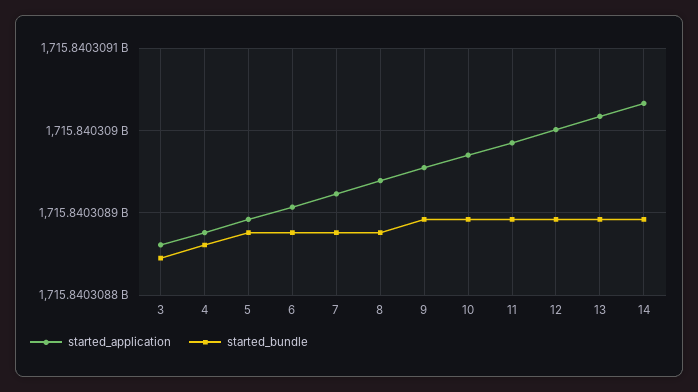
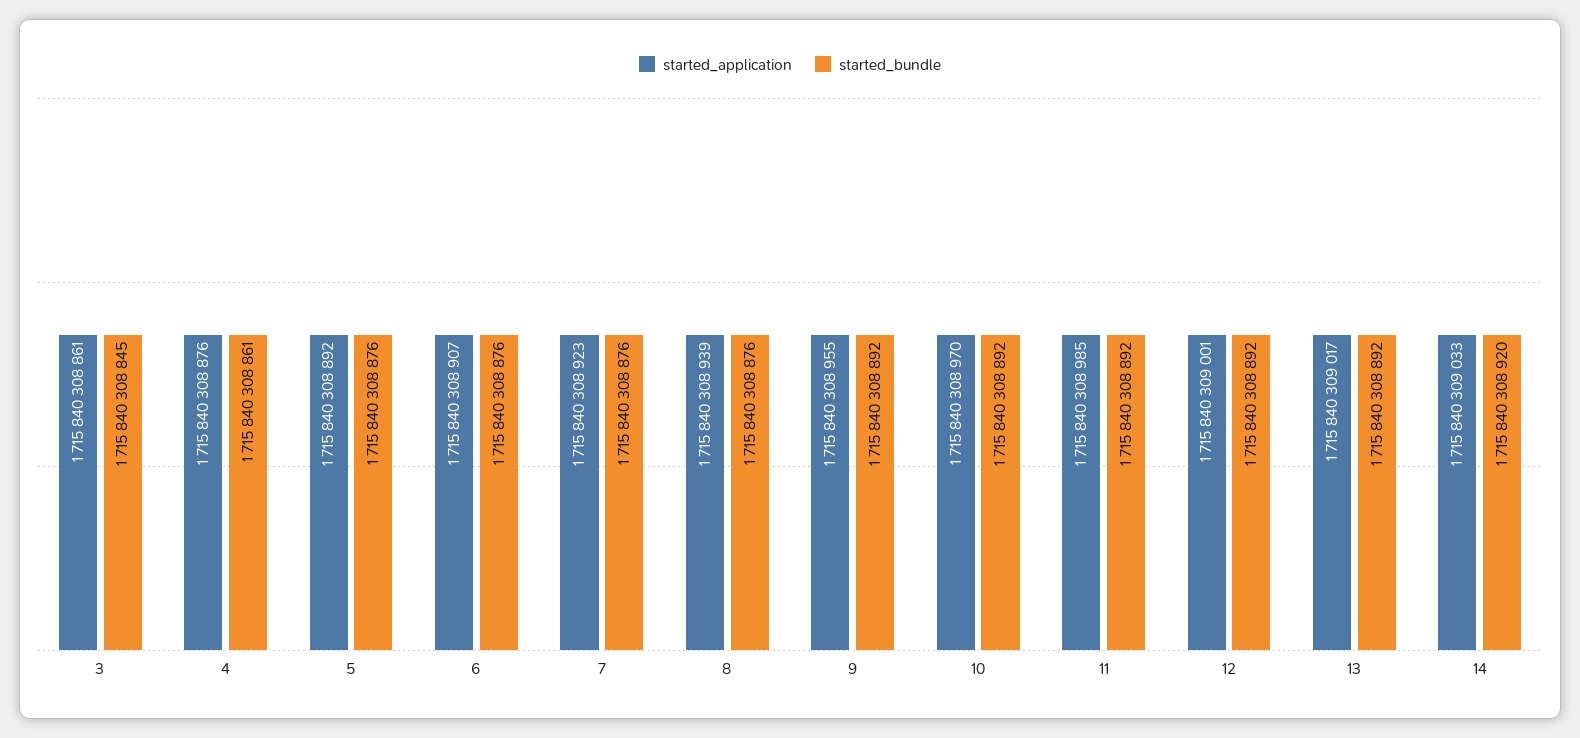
started_bundle, 14: 1715840308890 -> 1715840308920

